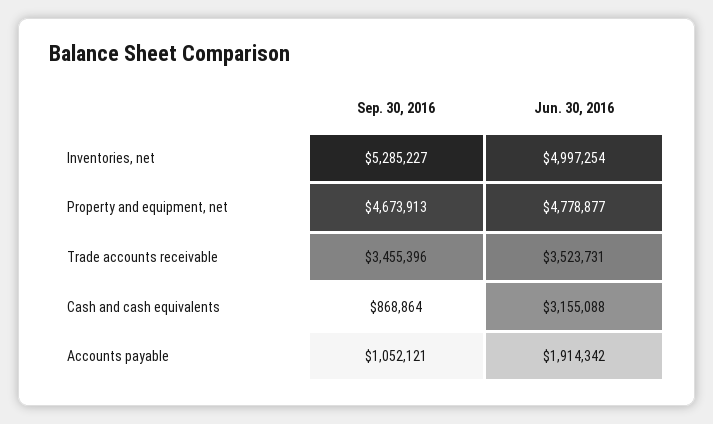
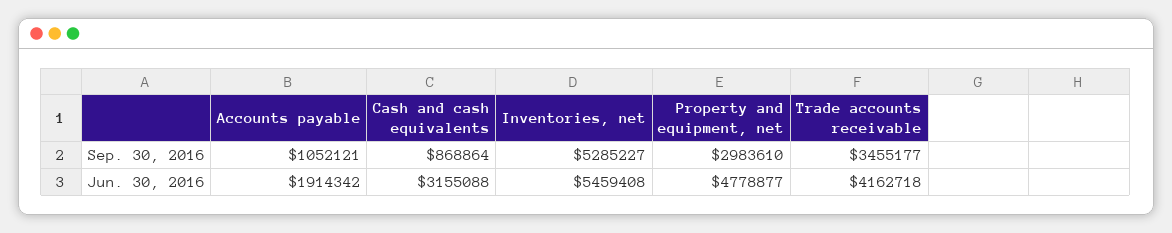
Jun. 30, 2016, Inventories, net: 4997254 -> 5459408
Sep. 30, 2016, Property and equipment, net: 4673913 -> 2983610
Sep. 30, 2016, Trade accounts receivable: 3455396 -> 3455177
Jun. 30, 2016, Trade accounts receivable: 3523731 -> 4162718

